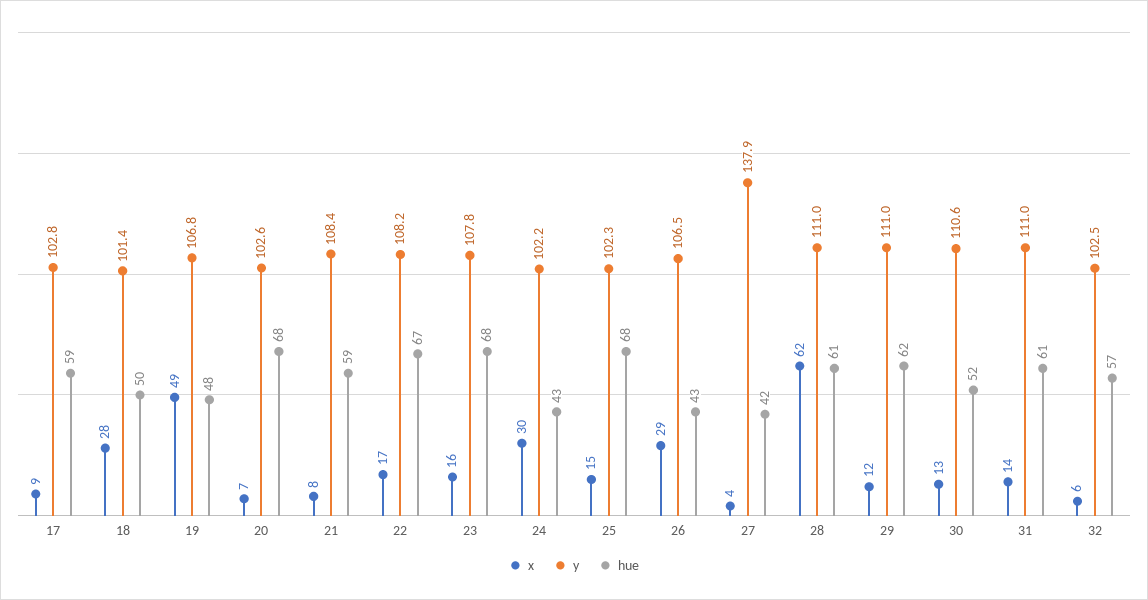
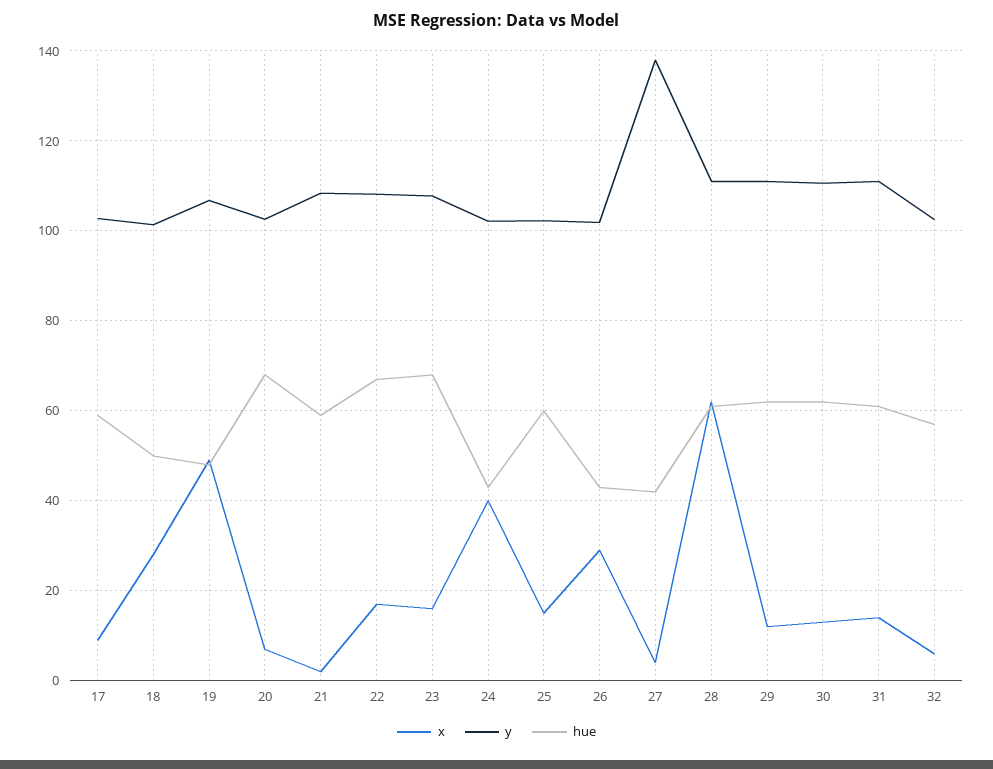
x, 21: 8 -> 2
x, 24: 30 -> 40
hue, 25: 68 -> 60
y, 26: 106.5 -> 102
hue, 30: 52 -> 62

